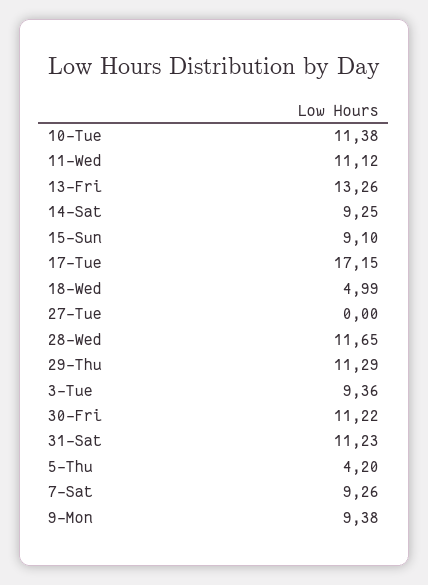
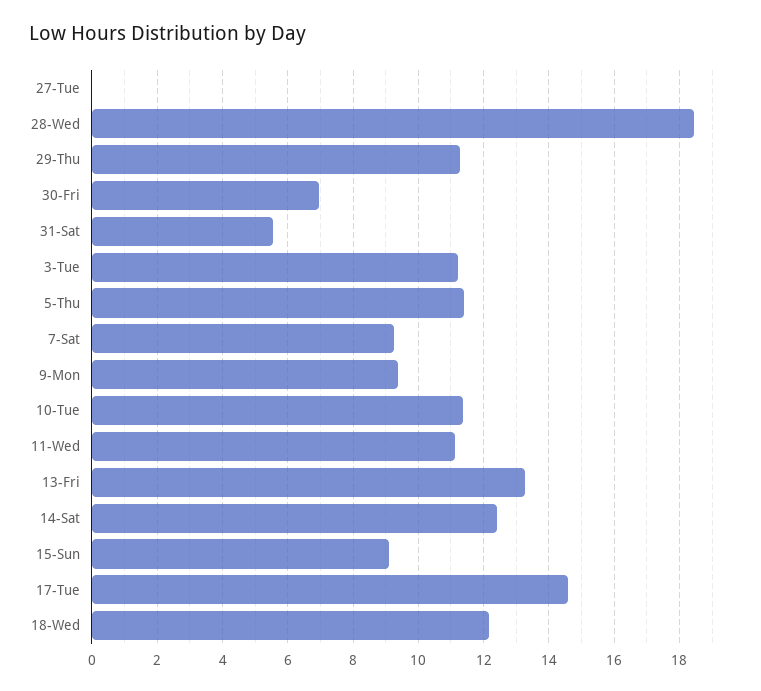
14-Sat: 9.25 -> 12.4
17-Tue: 17.15 -> 14.6
18-Wed: 4.99 -> 12.2
28-Wed: 11.65 -> 18.4
3-Tue: 9.36 -> 11.2
30-Fri: 11.22 -> 7
31-Sat: 11.23 -> 5.6
5-Thu: 4.2 -> 11.4

